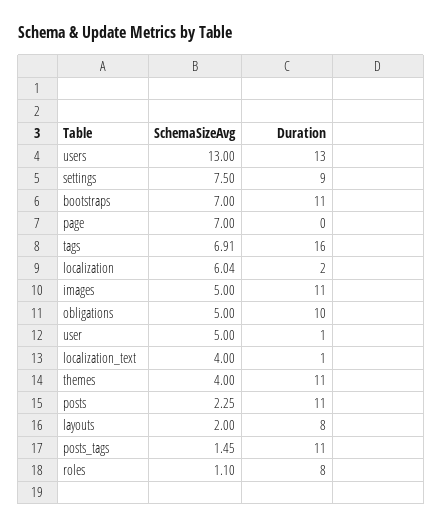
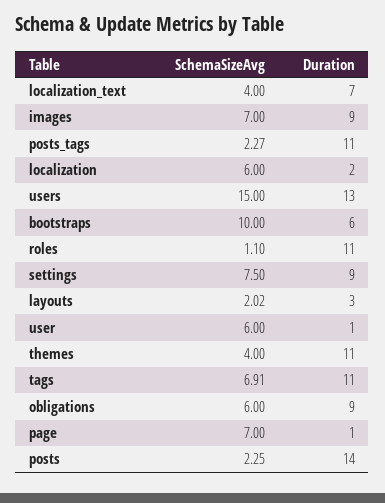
SchemaSizeAvg, users: 13 -> 15
SchemaSizeAvg, bootstraps: 7 -> 10
Duration, bootstraps: 11 -> 6
Duration, page: 0 -> 1
Duration, tags: 16 -> 11
SchemaSizeAvg, localization: 6.04 -> 6
SchemaSizeAvg, images: 5 -> 7
Duration, images: 11 -> 9
SchemaSizeAvg, obligations: 5 -> 6
Duration, obligations: 10 -> 9
SchemaSizeAvg, user: 5 -> 6
Duration, localization_text: 1 -> 7
Duration, posts: 11 -> 14
SchemaSizeAvg, layouts: 2 -> 2.02
Duration, layouts: 8 -> 3
SchemaSizeAvg, posts_tags: 1.45 -> 2.27
Duration, roles: 8 -> 11

